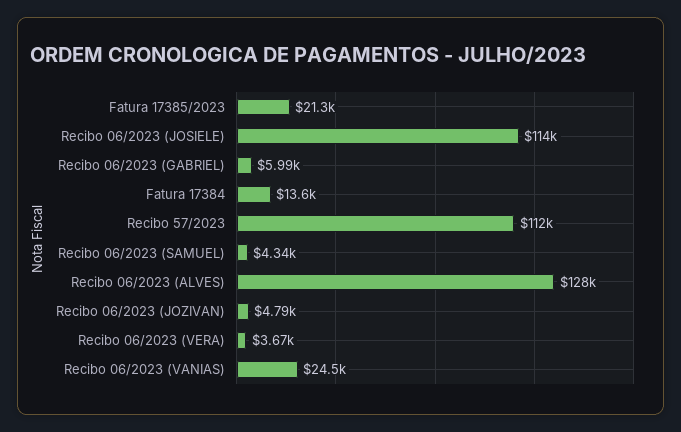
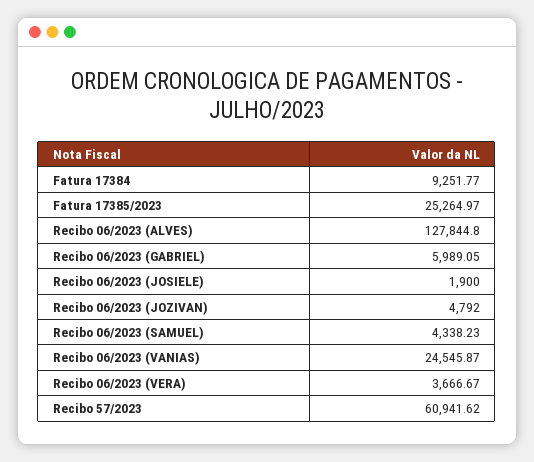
Fatura 17385/2023: 21300 -> 25264.97
Recibo 06/2023 (JOSIELE): 114000 -> 1900
Fatura 17384: 13600 -> 9251.77
Recibo 57/2023: 112000 -> 60941.62

